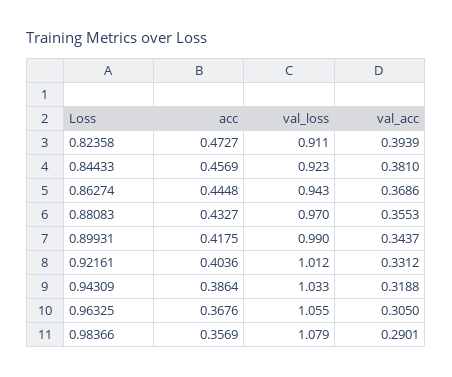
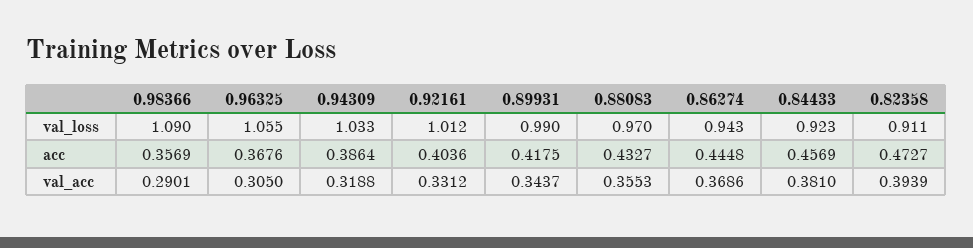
val_loss, 0.98366: 1.079 -> 1.09

